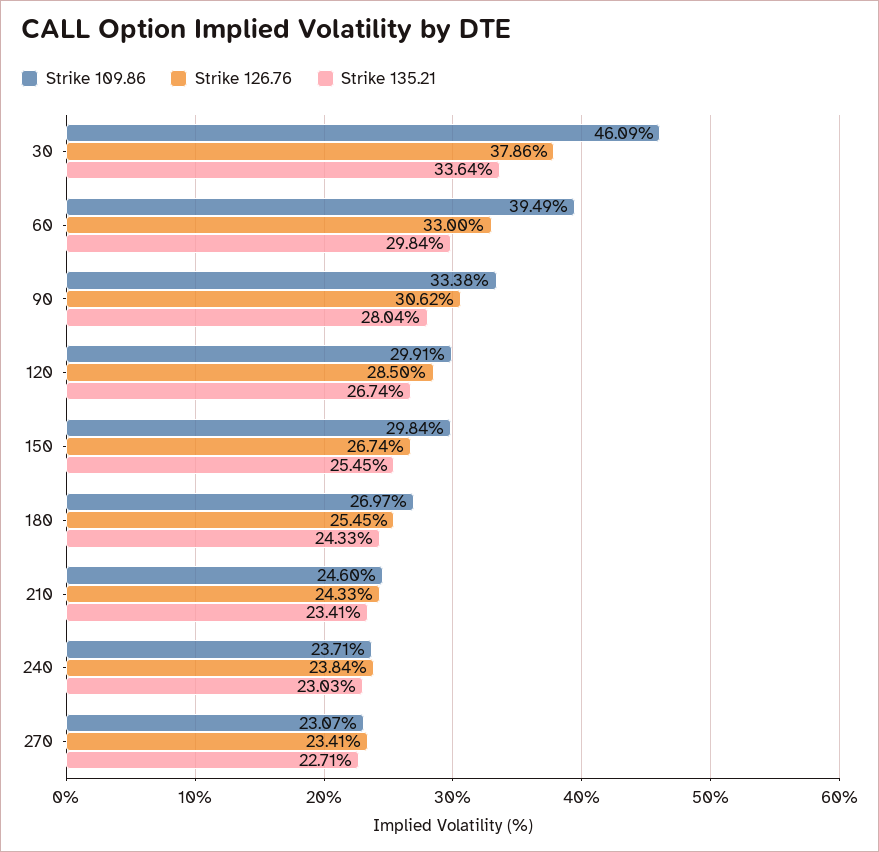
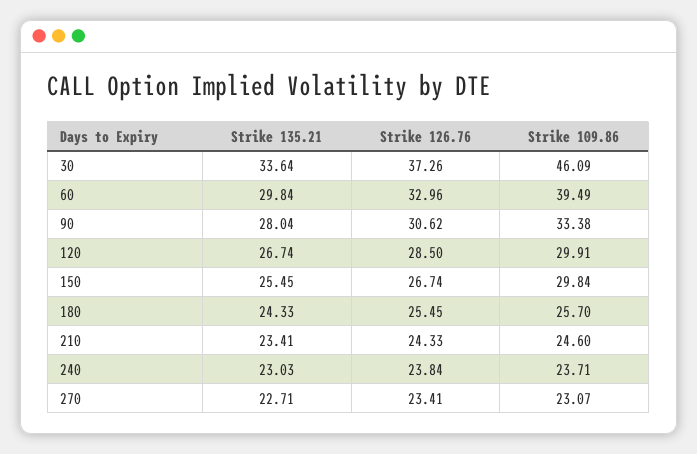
Strike 126.76, 30: 37.86 -> 37.26
Strike 126.76, 60: 33 -> 32.96
Strike 109.86, 180: 26.97 -> 25.7

